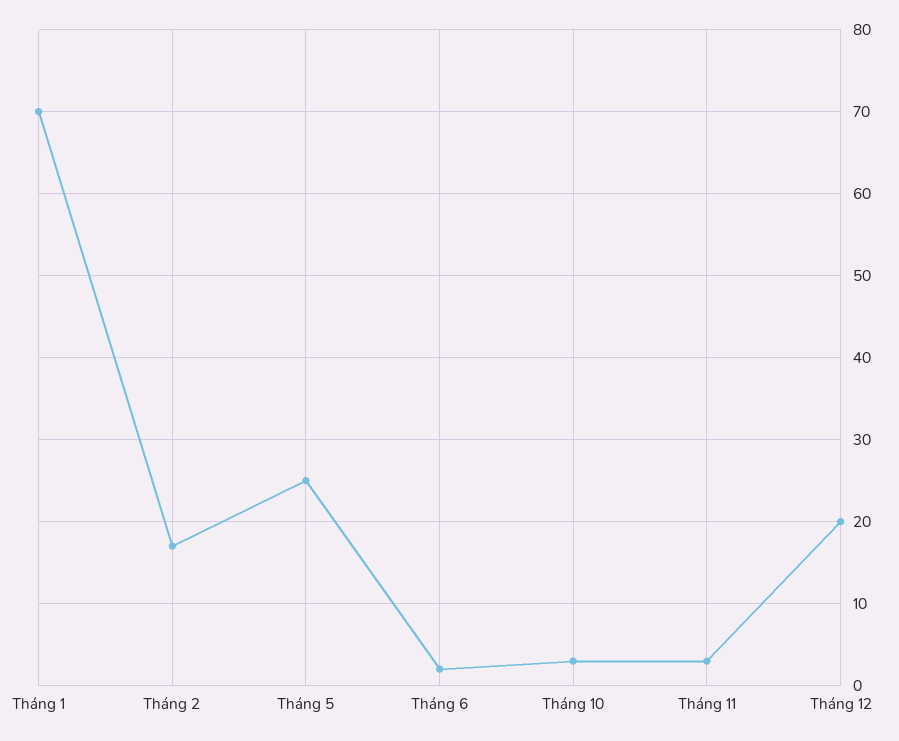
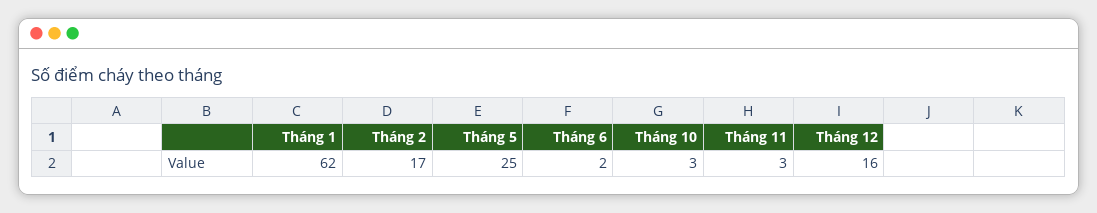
Tháng 1: 70 -> 62
Tháng 12: 20 -> 16

